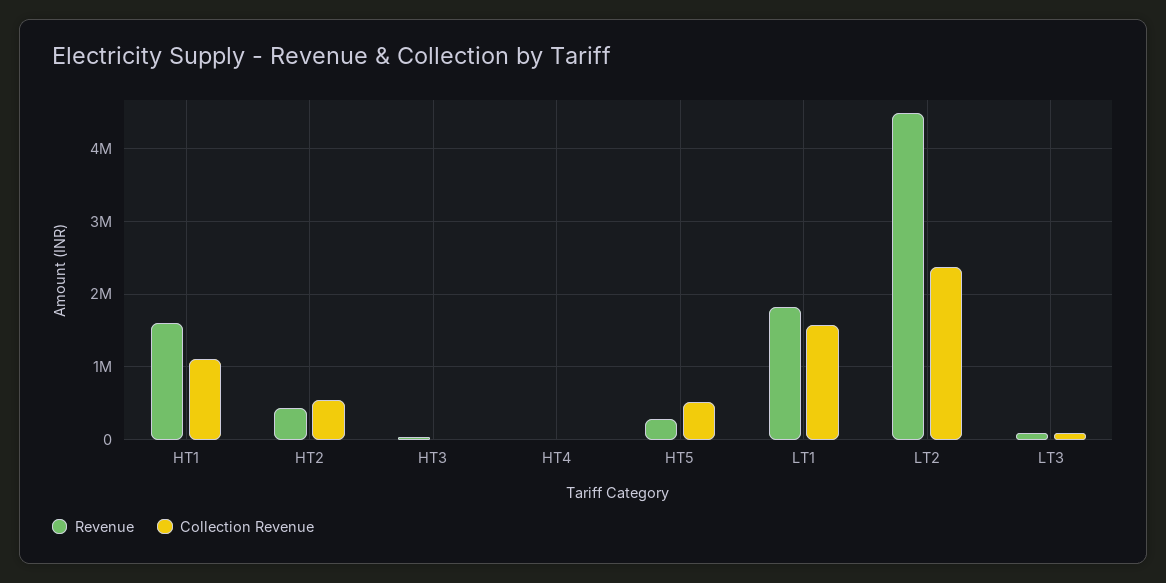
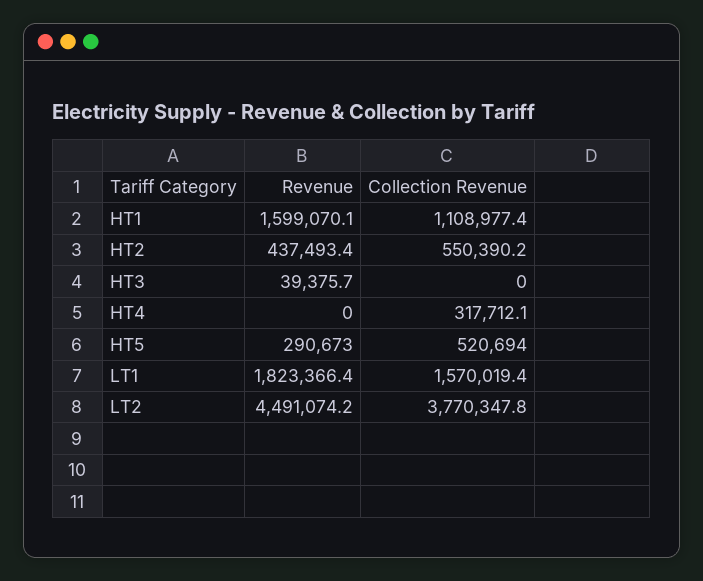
Collection Revenue, HT4: 0 -> 317712.1
Collection Revenue, LT2: 2400000 -> 3770347.8
Revenue, LT3: 100000 -> none
Collection Revenue, LT3: 100000 -> none

